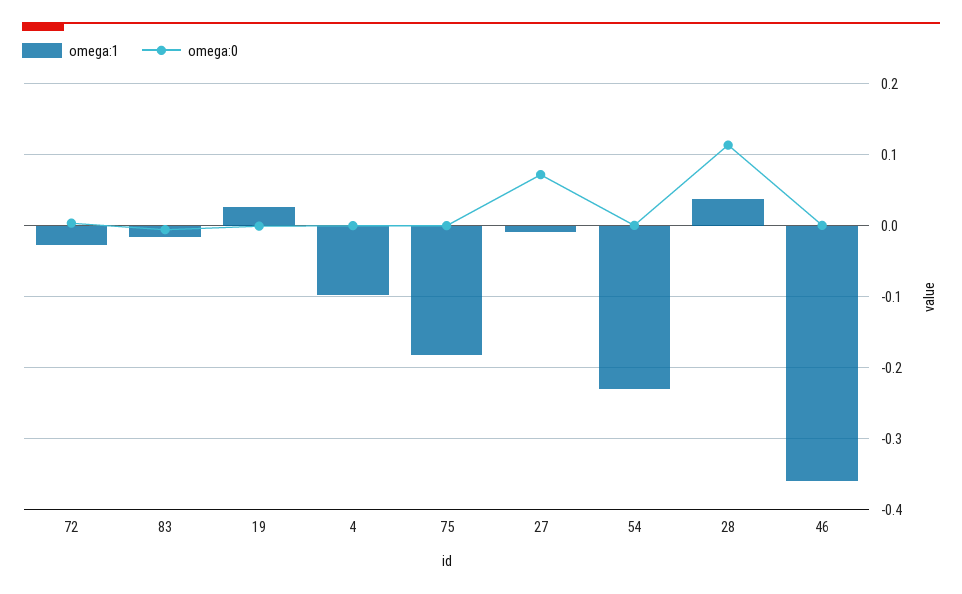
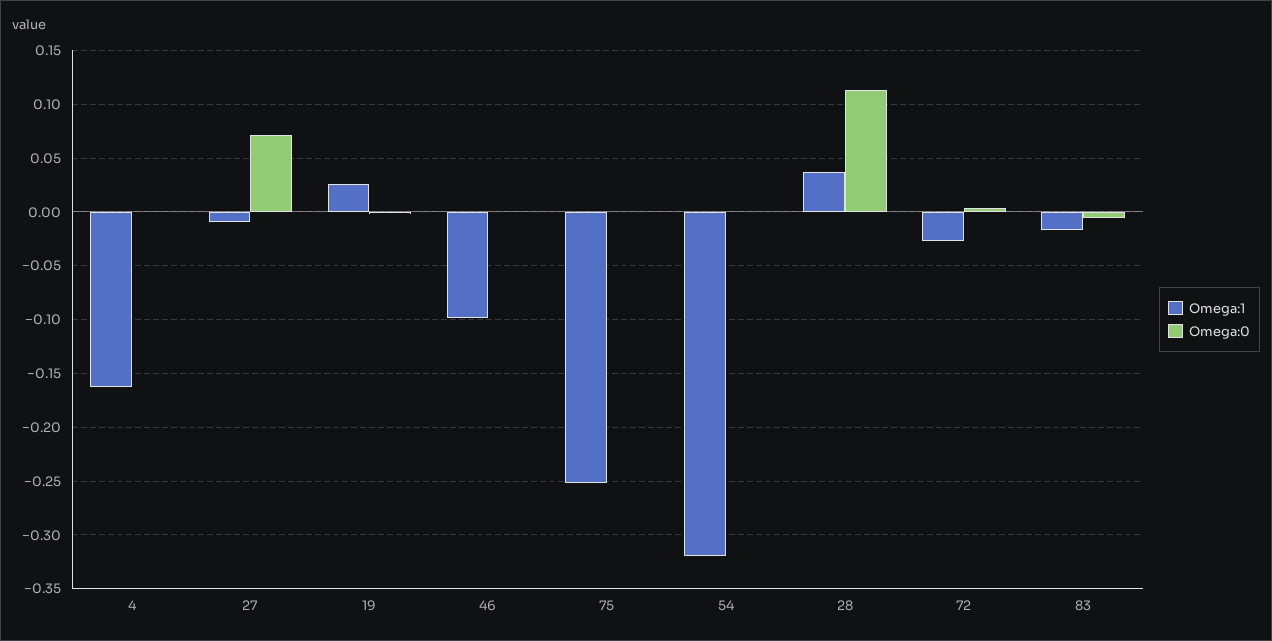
omega:1, 4: -0.1 -> -0.16
omega:1, 75: -0.18 -> -0.25
omega:1, 54: -0.23 -> -0.32
omega:1, 46: -0.36 -> -0.1

